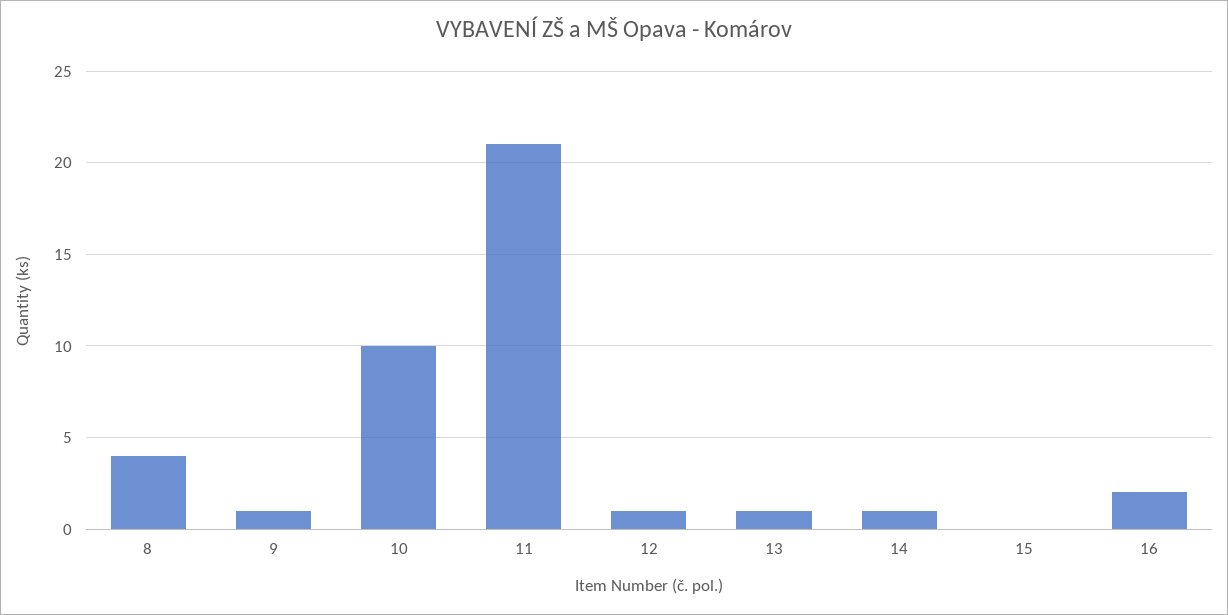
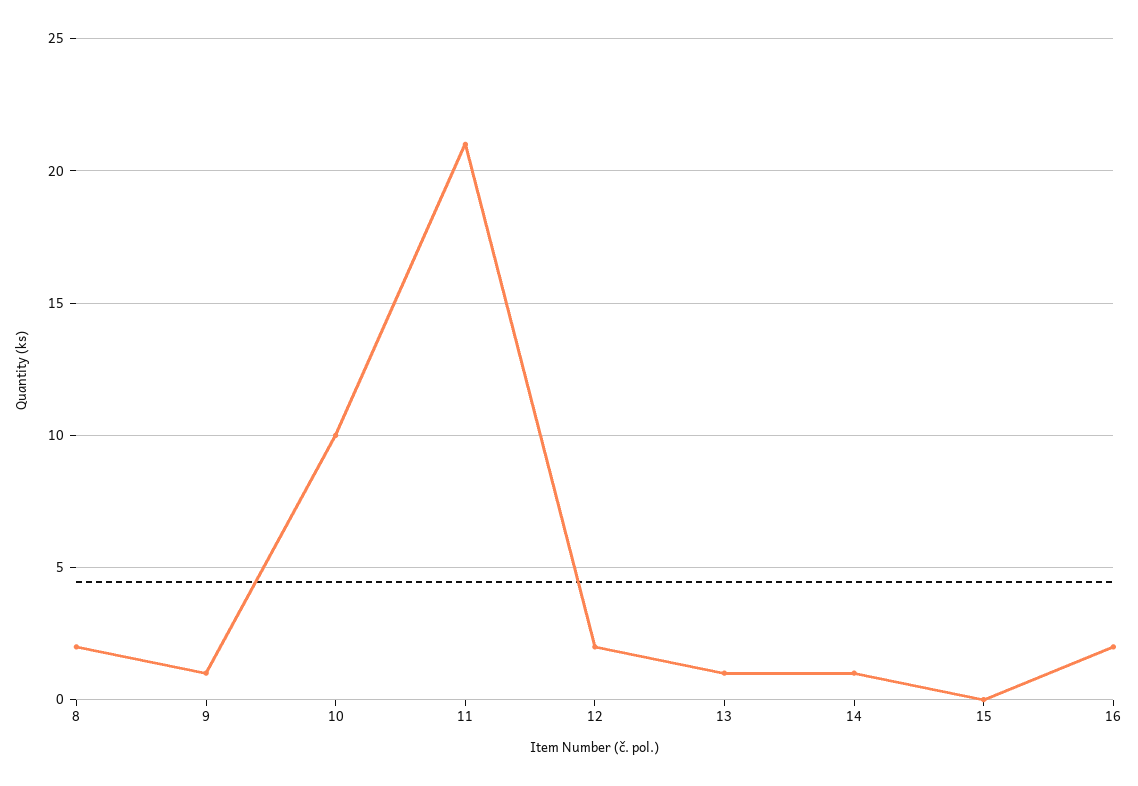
8: 4 -> 2
12: 1 -> 2

